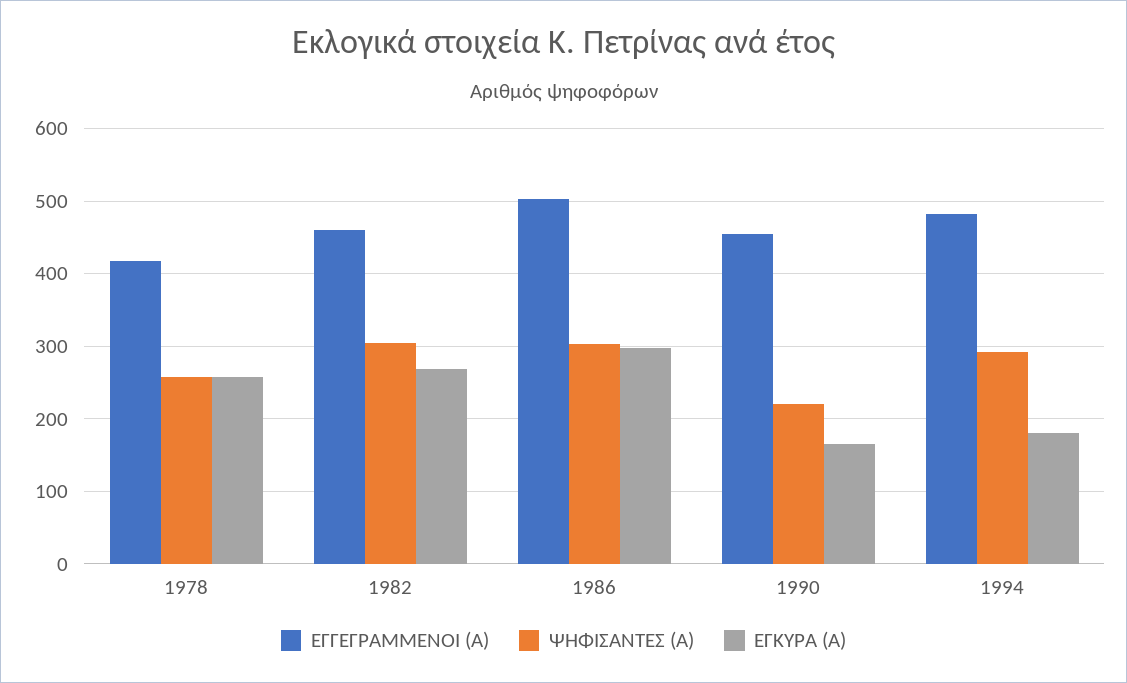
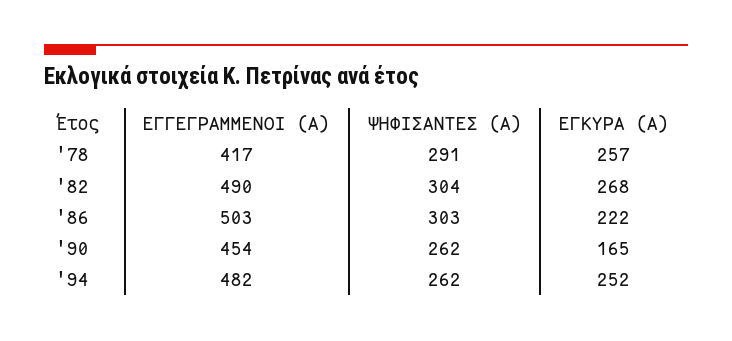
ΨΗΦΙΣΑΝΤΕΣ (Α), 1978: 260 -> 291
ΕΓΓΕΓΡΑΜΜΕΝΟΙ (Α), 1982: 460 -> 490
ΕΓΚΥΡΑ (Α), 1986: 300 -> 222
ΨΗΦΙΣΑΝΤΕΣ (Α), 1990: 220 -> 262
ΨΗΦΙΣΑΝΤΕΣ (Α), 1994: 290 -> 262
ΕΓΚΥΡΑ (Α), 1994: 180 -> 252

